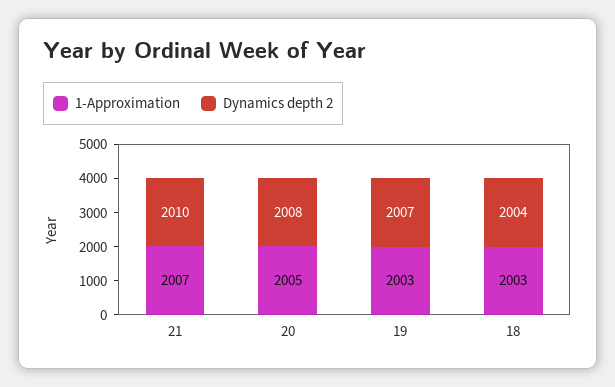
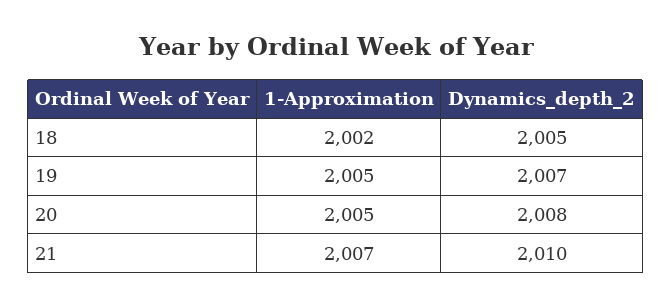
1-Approximation, 19: 2003 -> 2005
1-Approximation, 18: 2003 -> 2002
Dynamics depth 2, 18: 2004 -> 2005

